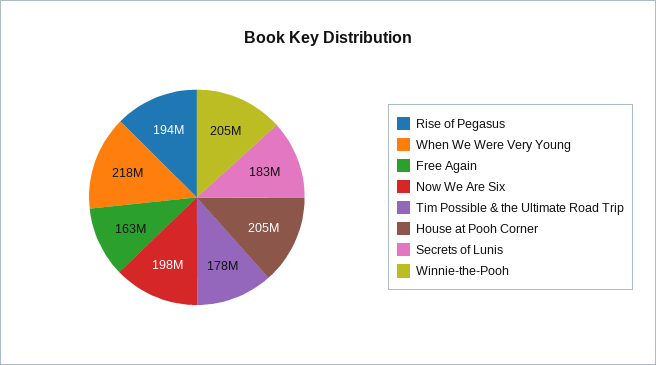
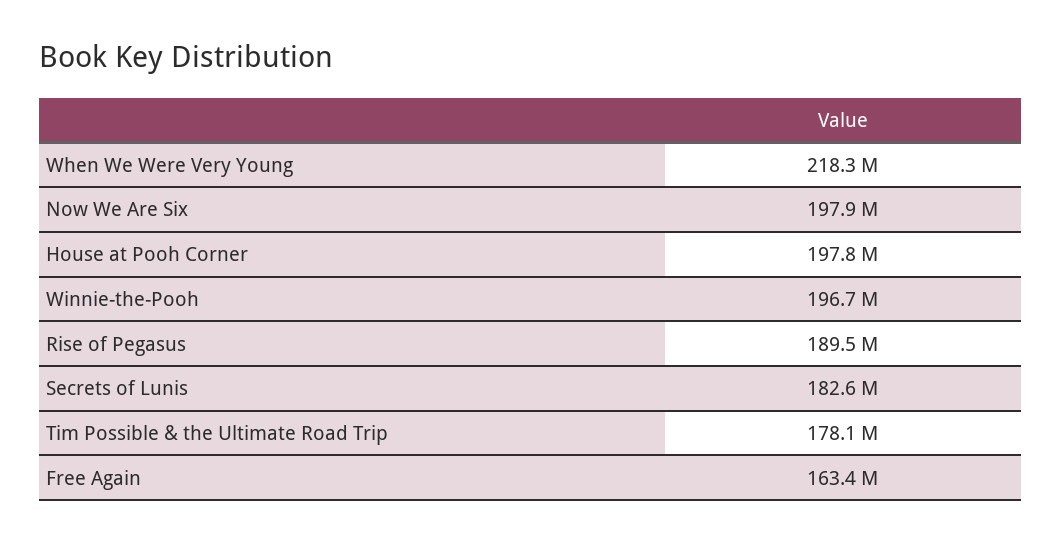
Rise of Pegasus: 194000000 -> 189500000
House at Pooh Corner: 205000000 -> 197800000
Winnie-the-Pooh: 205000000 -> 196700000

